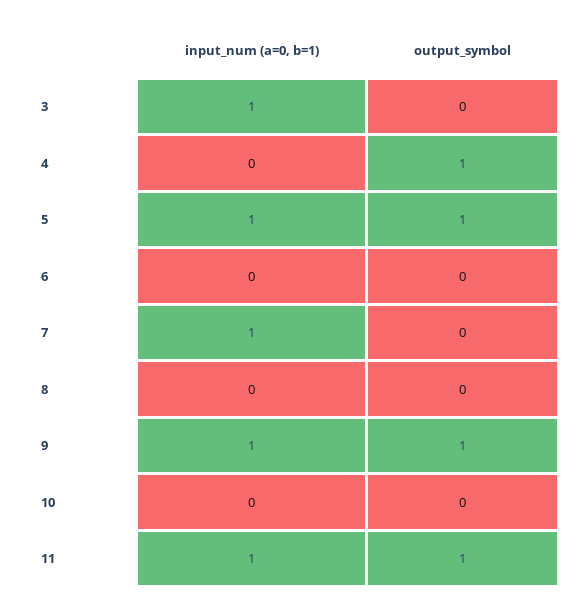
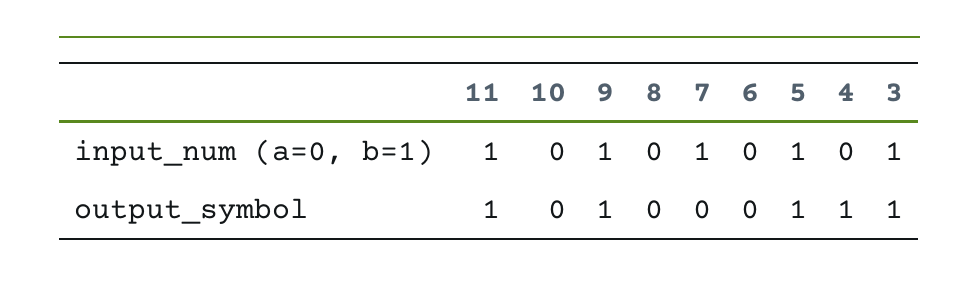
output_symbol, 3: 0 -> 1

